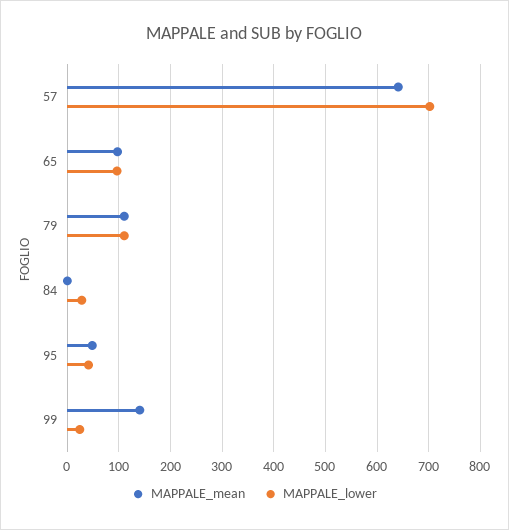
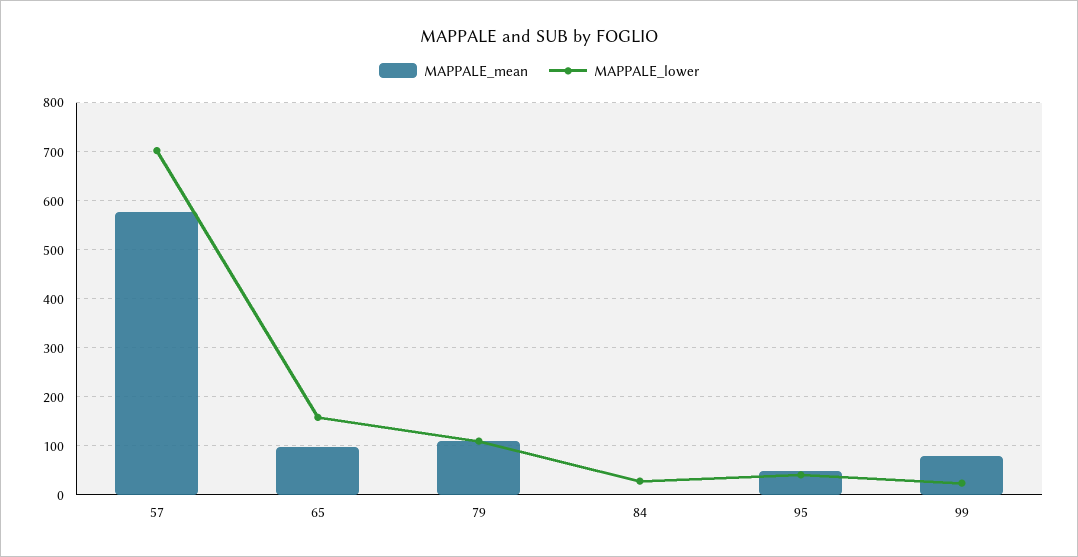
MAPPALE_mean, 57: 640 -> 580
MAPPALE_lower, 65: 100 -> 160
MAPPALE_mean, 99: 140 -> 80

